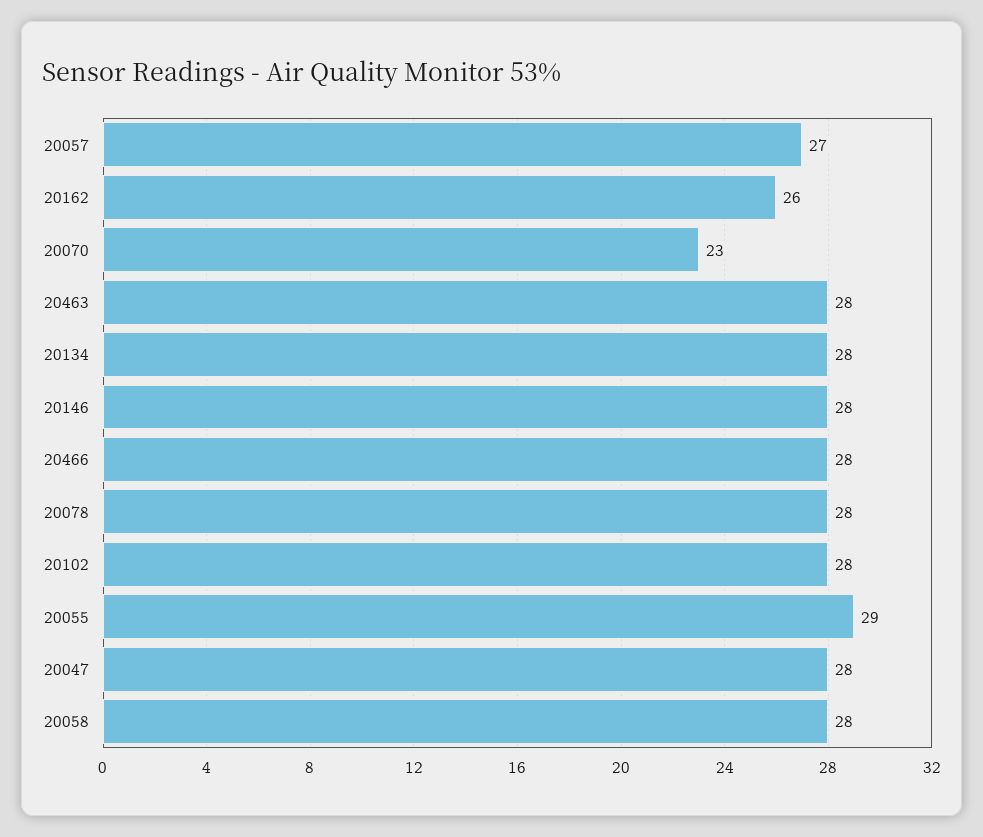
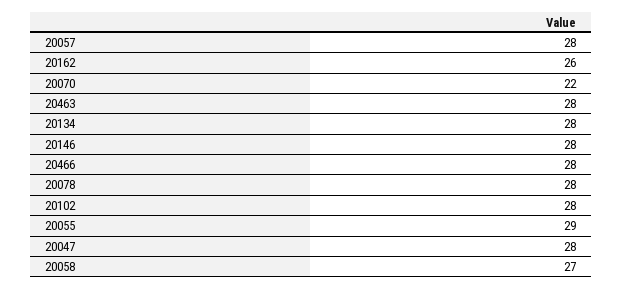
20057: 27 -> 28
20070: 23 -> 22
20058: 28 -> 27

